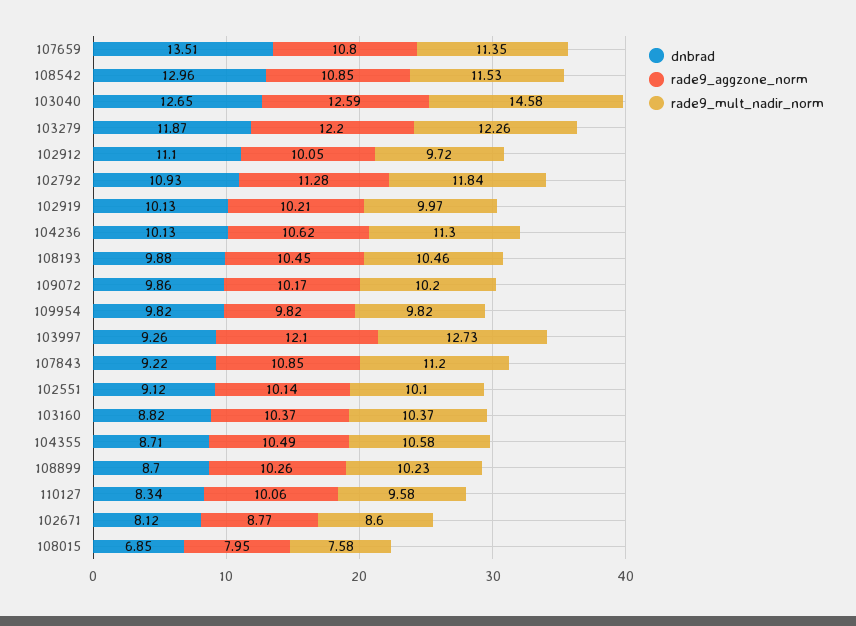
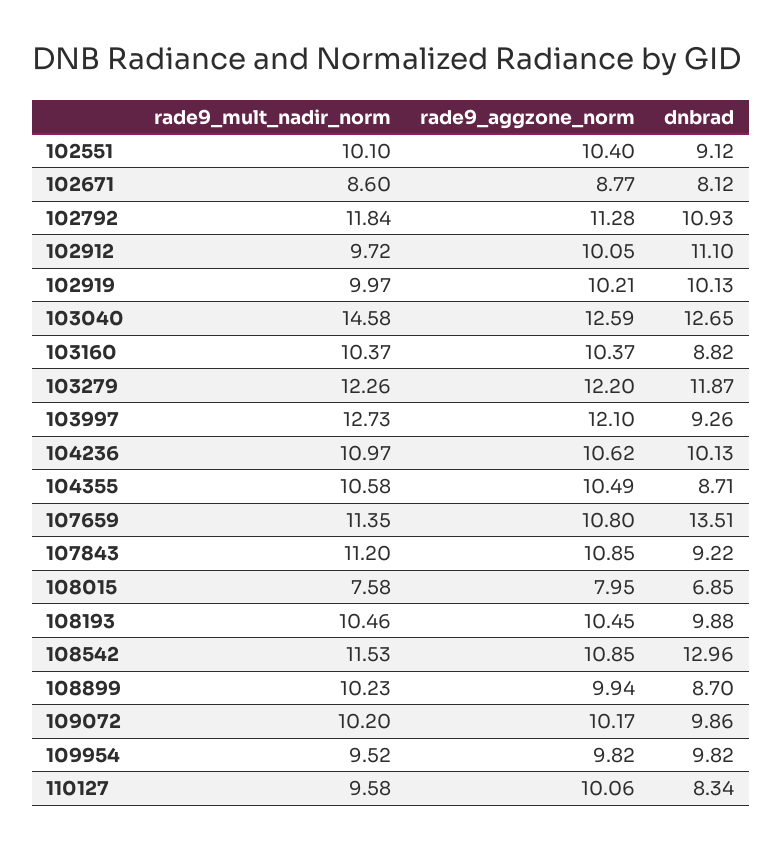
rade9_mult_nadir_norm, 104236: 11.3 -> 10.97
rade9_mult_nadir_norm, 109954: 9.82 -> 9.52
rade9_aggzone_norm, 102551: 10.14 -> 10.4
rade9_aggzone_norm, 108899: 10.26 -> 9.94

